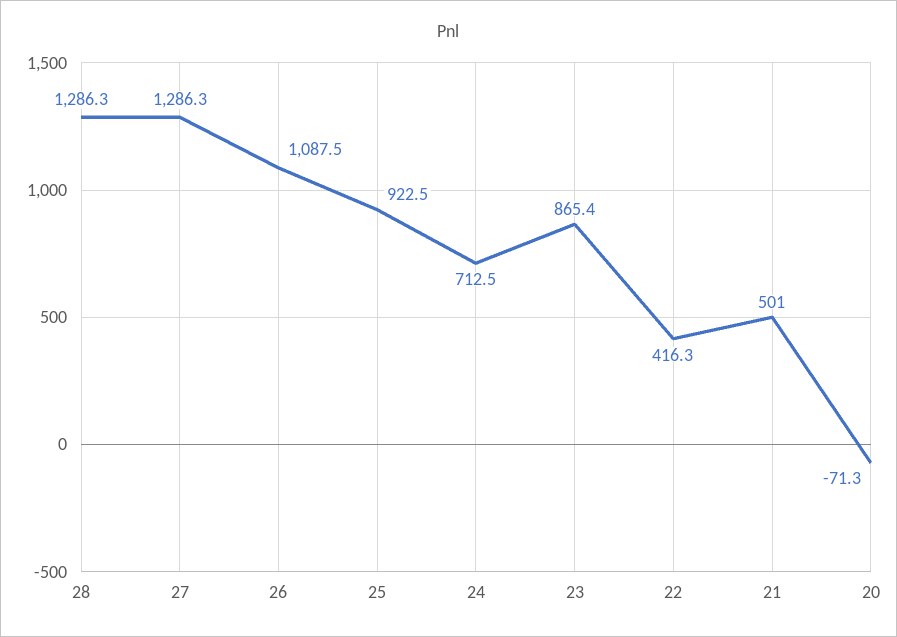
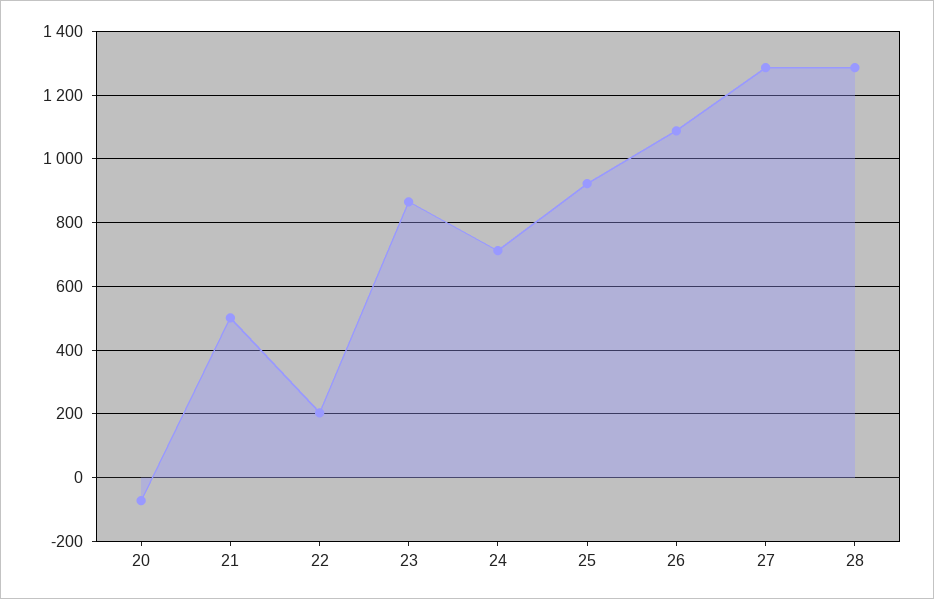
22: 416.3 -> 200

